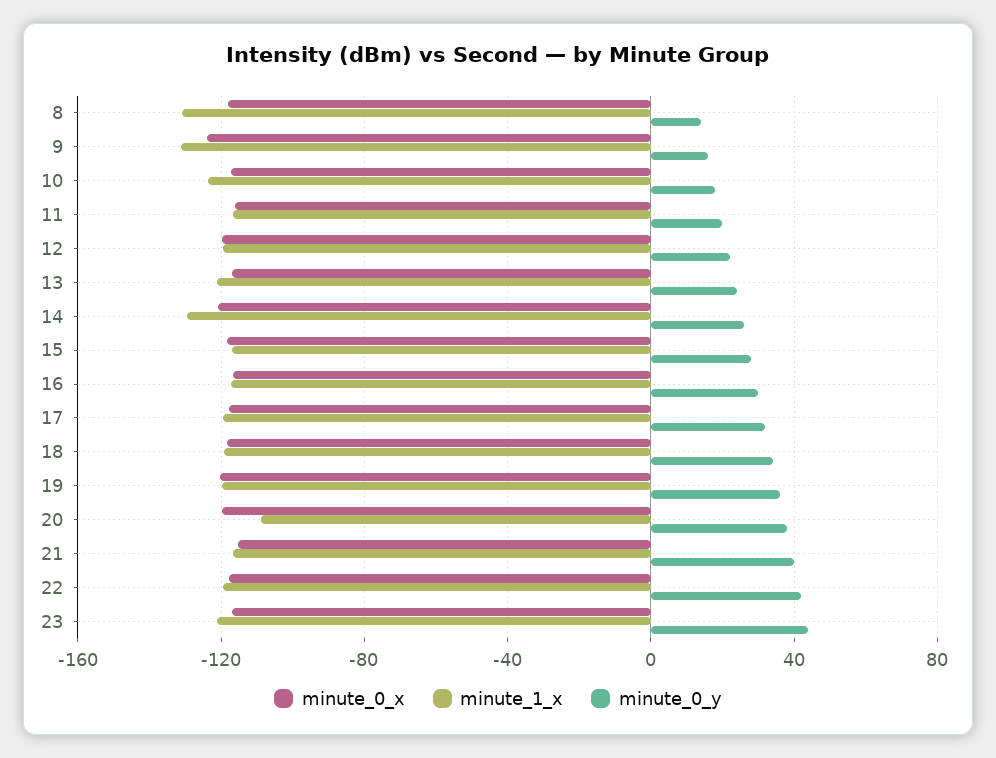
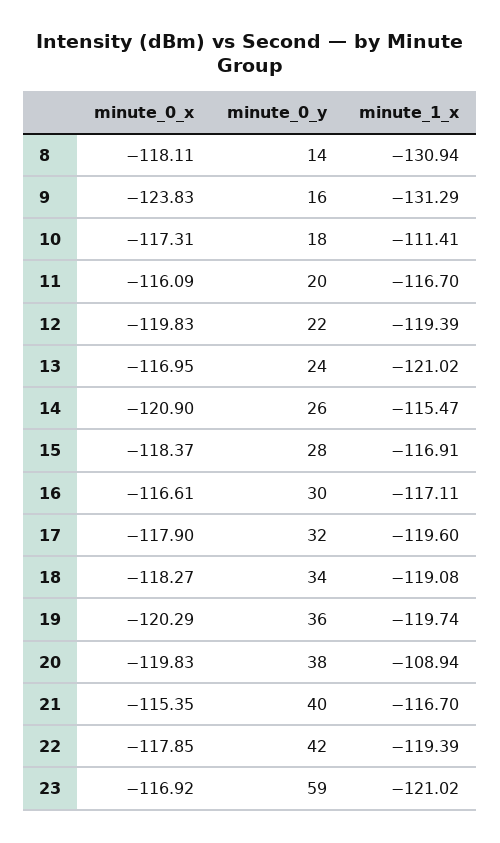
minute_1_x, 10: -125 -> -111.41
minute_1_x, 14: -130 -> -115.47
minute_0_y, 23: 45 -> 59

